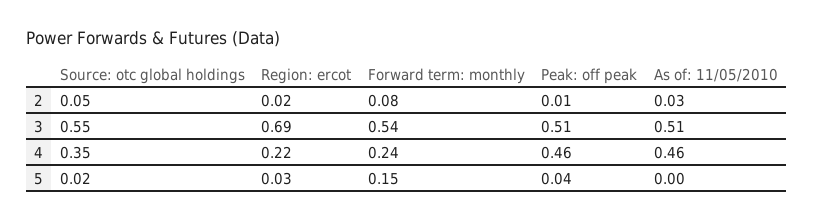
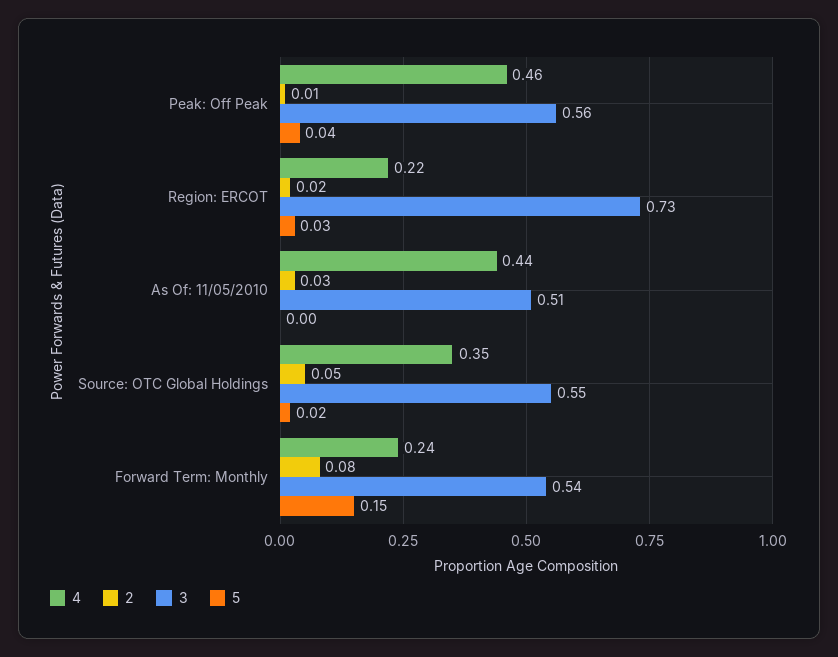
3, Region: ercot: 0.69 -> 0.73
3, Peak: off peak: 0.51 -> 0.56
4, As of: 11/05/2010: 0.46 -> 0.44

